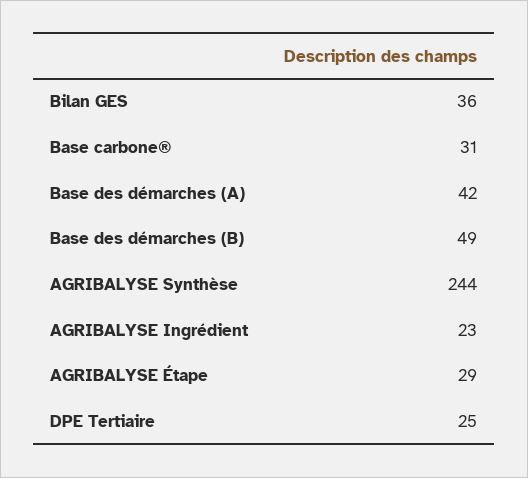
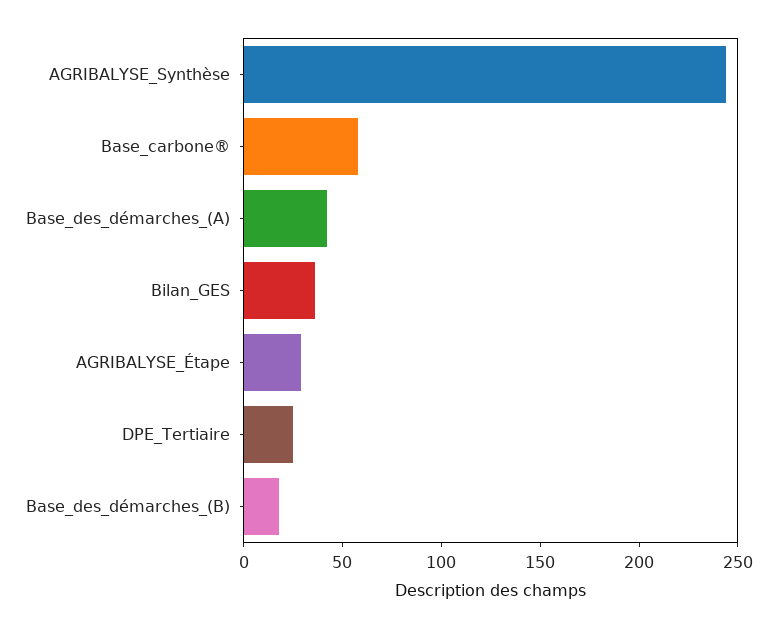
Base carbone®: 31 -> 60
Base des démarches (B): 49 -> 20
AGRIBALYSE Ingrédient: 23 -> none

